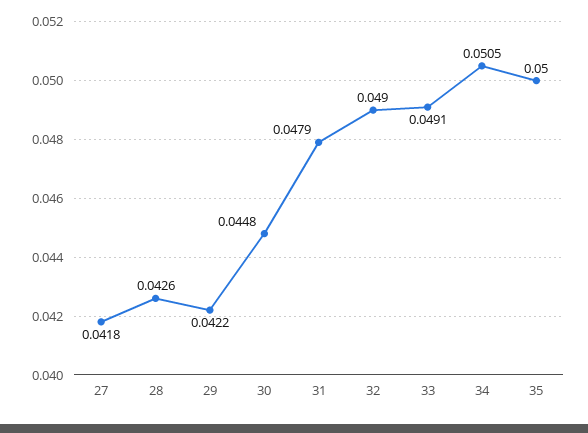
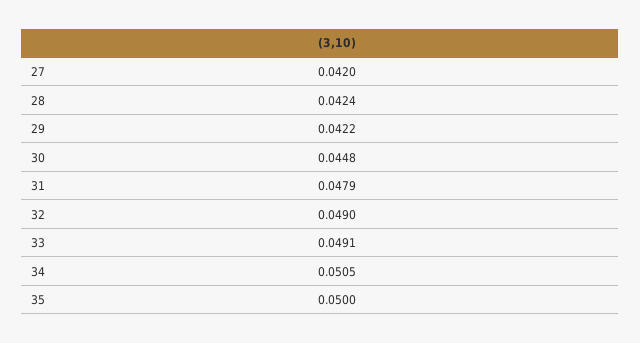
27: 0.0418 -> 0.042
28: 0.0426 -> 0.0424

